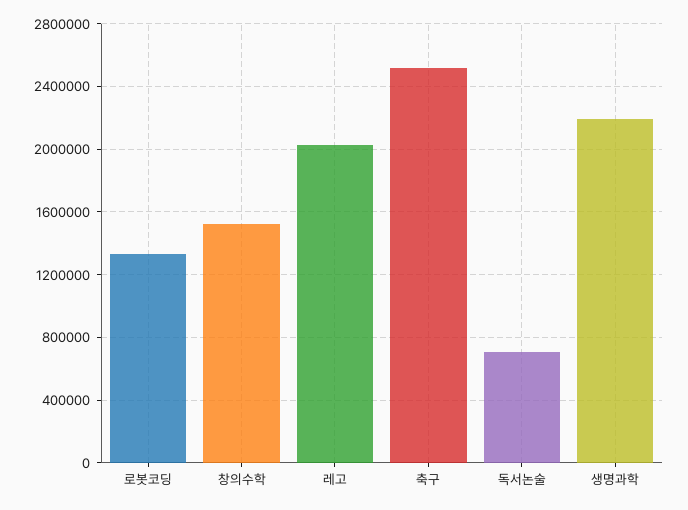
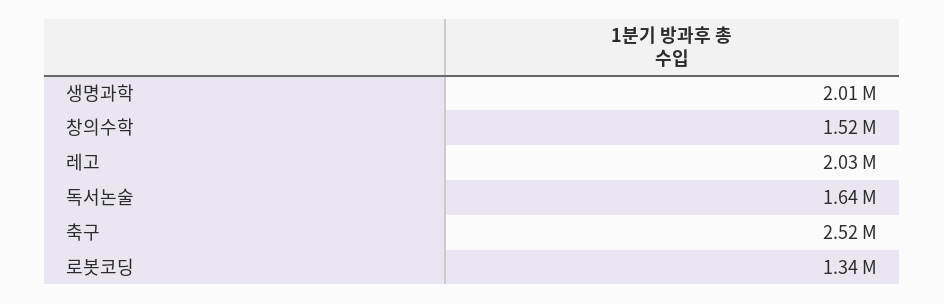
독서논술: 700000 -> 1640000
생명과학: 2200000 -> 2010000

